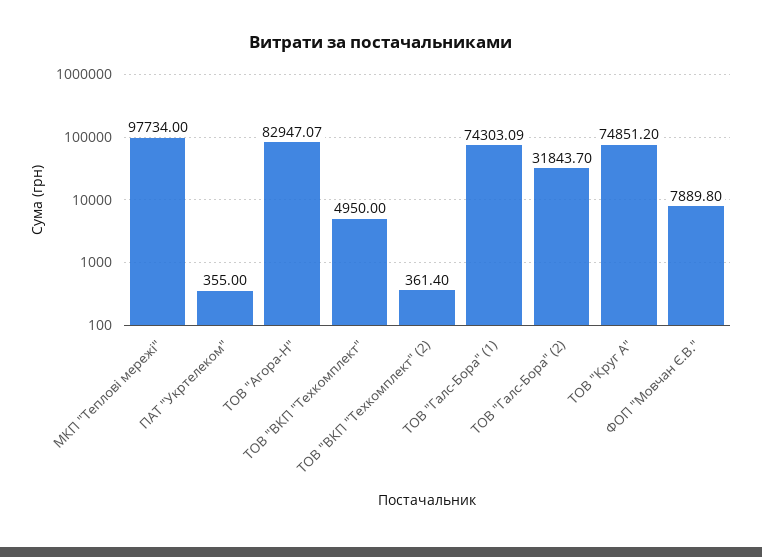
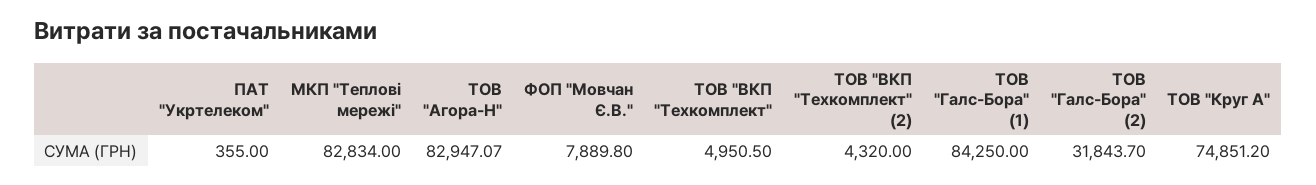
МКП "Теплові мережі": 97734 -> 82834
ТОВ "ВКП "Техкомплект": 4950 -> 4950.5
ТОВ "ВКП "Техкомплект" (2): 361.4 -> 4320
ТОВ "Галс-Бора" (1): 74303.09 -> 84250

